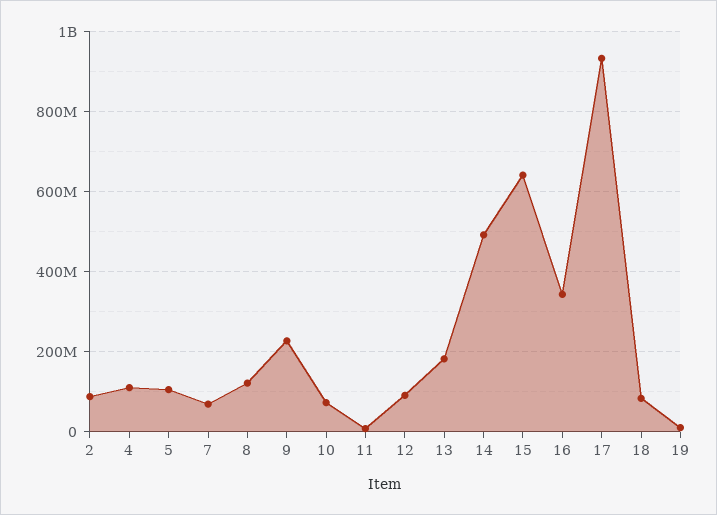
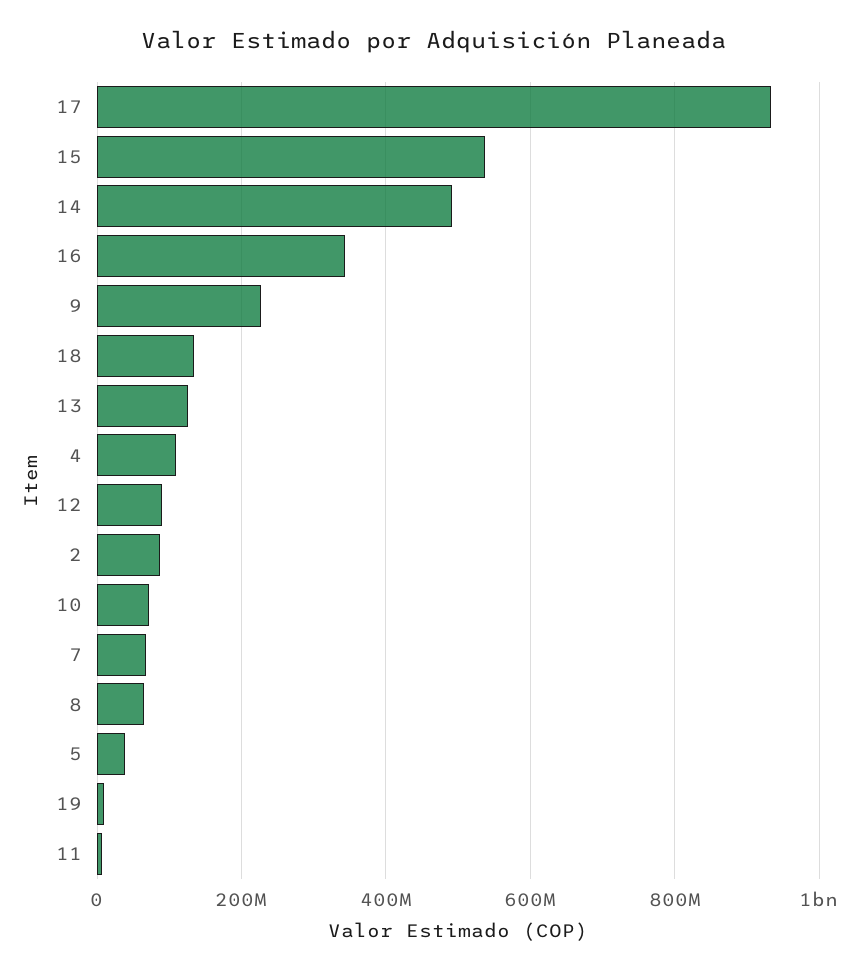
5: 100000000 -> 40000000
8: 120000000 -> 60000000
13: 180000000 -> 120000000
15: 640000000 -> 540000000
18: 80000000 -> 140000000

